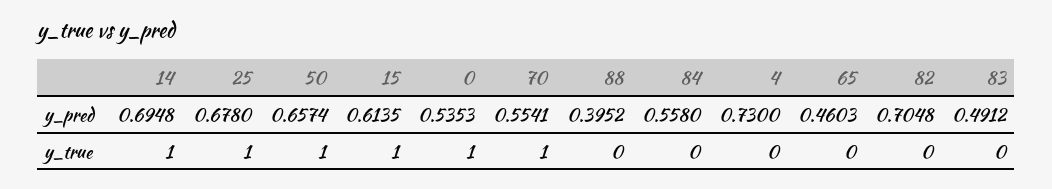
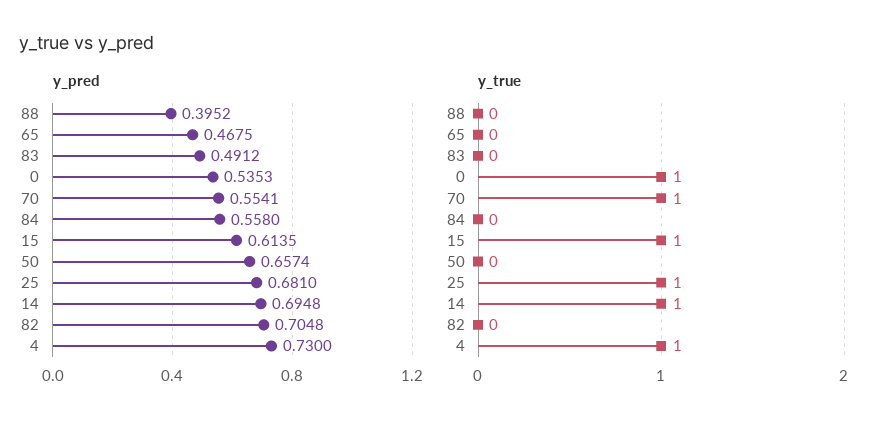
y_pred, 25: 0.678 -> 0.681
y_pred, 65: 0.4603 -> 0.4675
y_true, 50: 1 -> 0
y_true, 4: 0 -> 1

